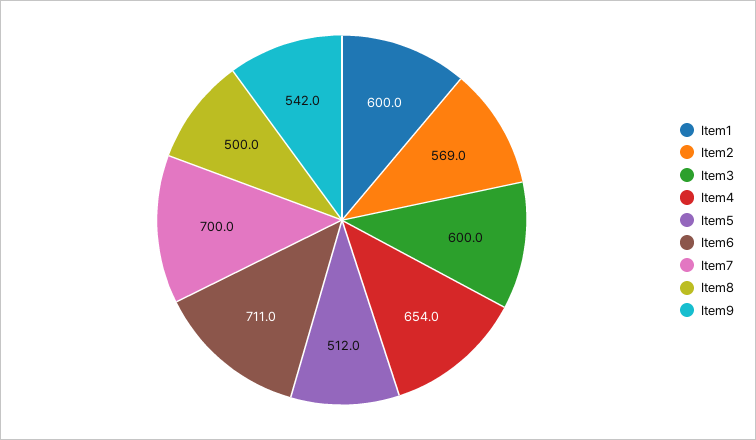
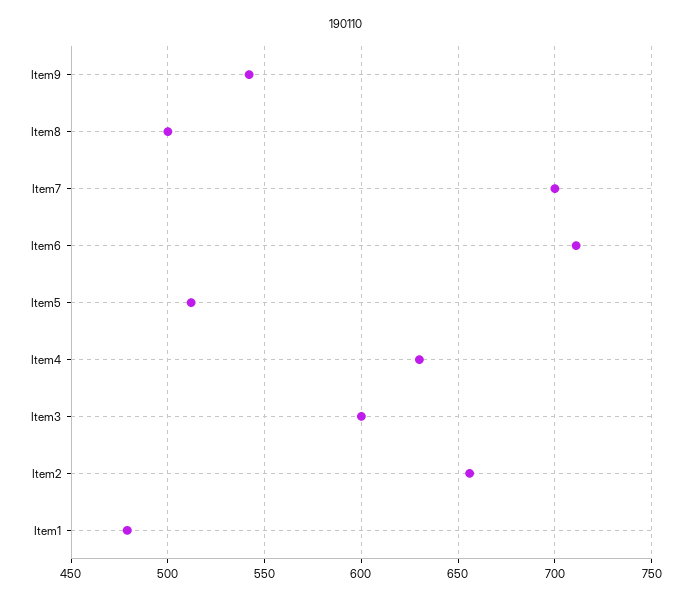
Item1: 600 -> 480
Item2: 569 -> 655
Item4: 654 -> 630

